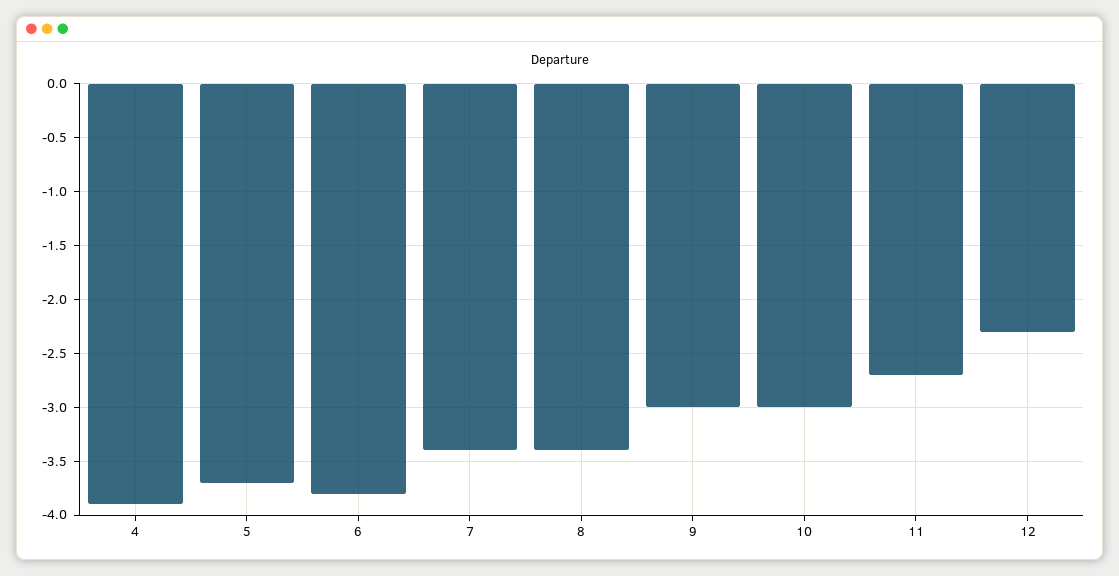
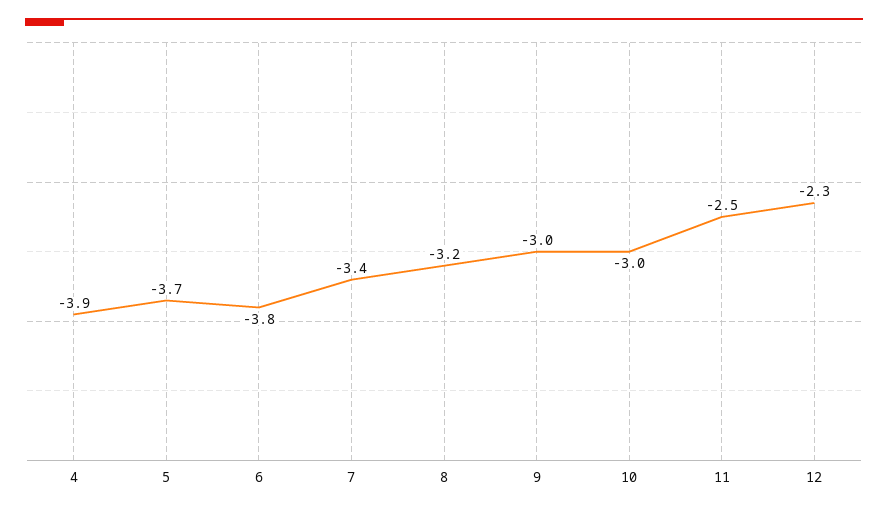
8: -3.4 -> -3.2
11: -2.7 -> -2.5

